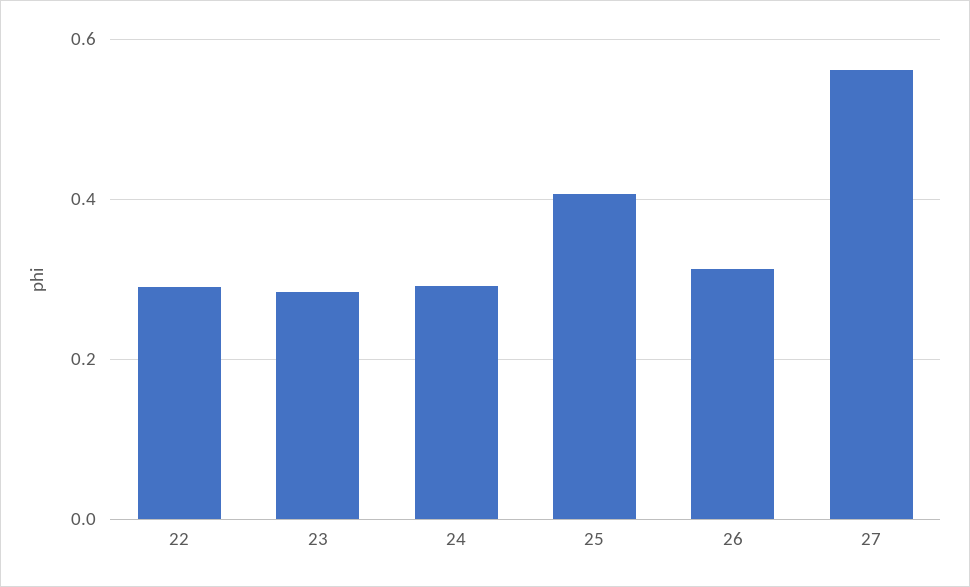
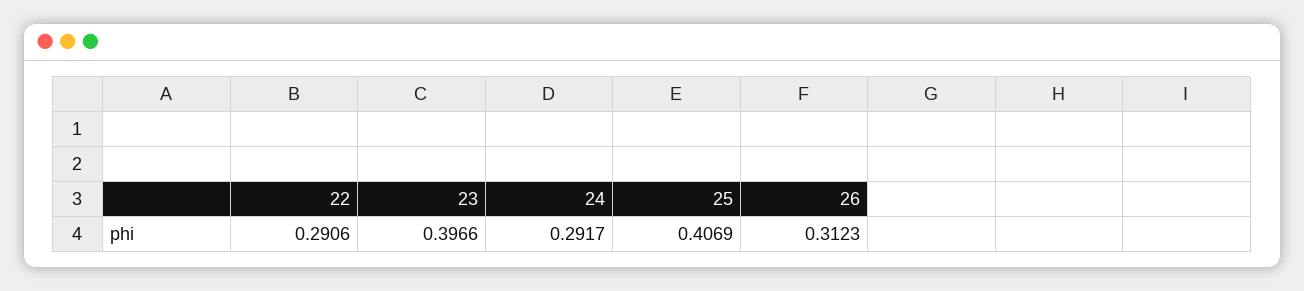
23: 0.28 -> 0.3966
27: 0.56 -> none

